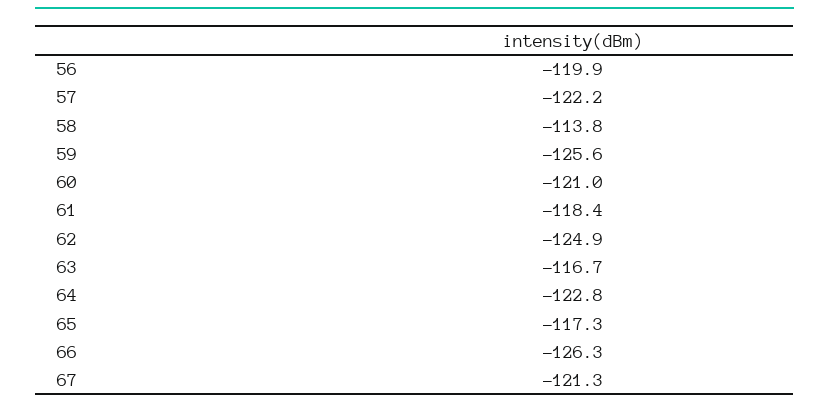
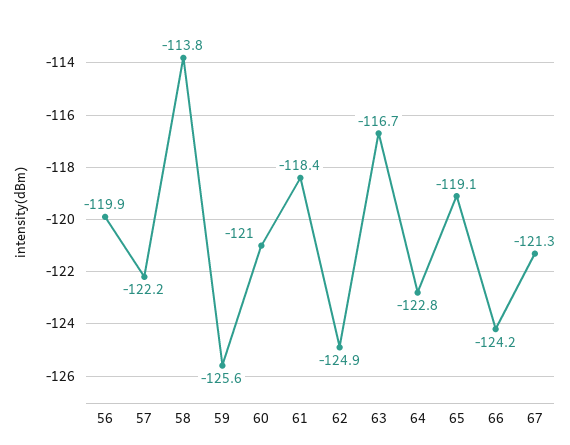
65: -117.3 -> -119.1
66: -126.3 -> -124.2

